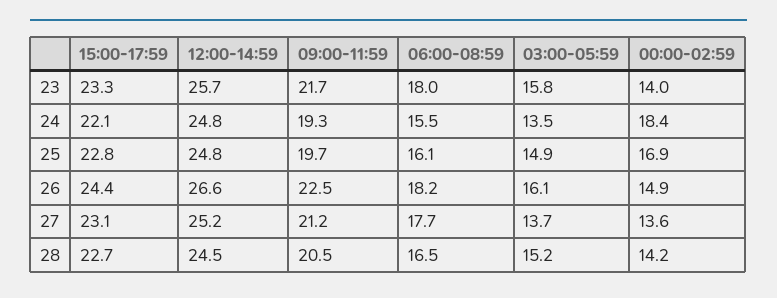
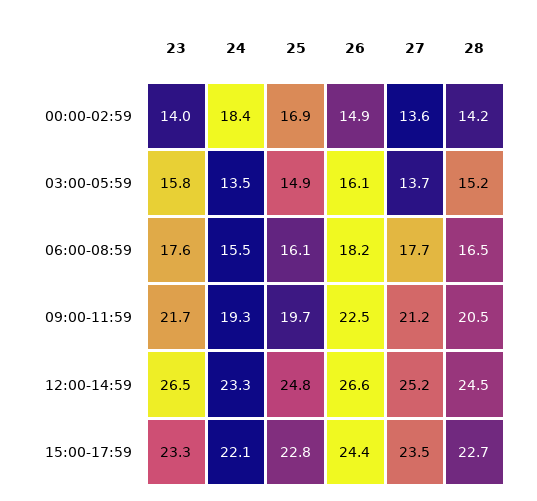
12:00-14:59, 23: 25.7 -> 26.5
06:00-08:59, 23: 18 -> 17.6
12:00-14:59, 24: 24.8 -> 23.3
15:00-17:59, 27: 23.1 -> 23.5

